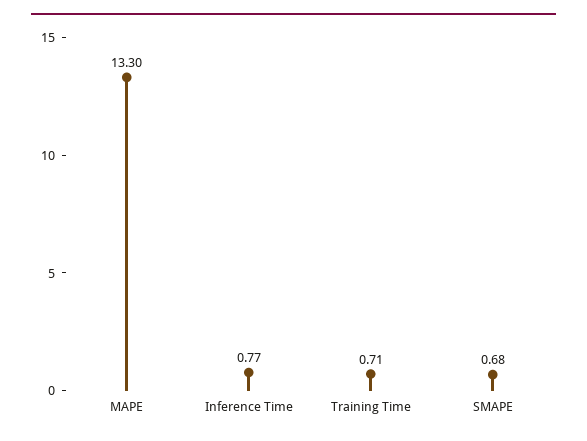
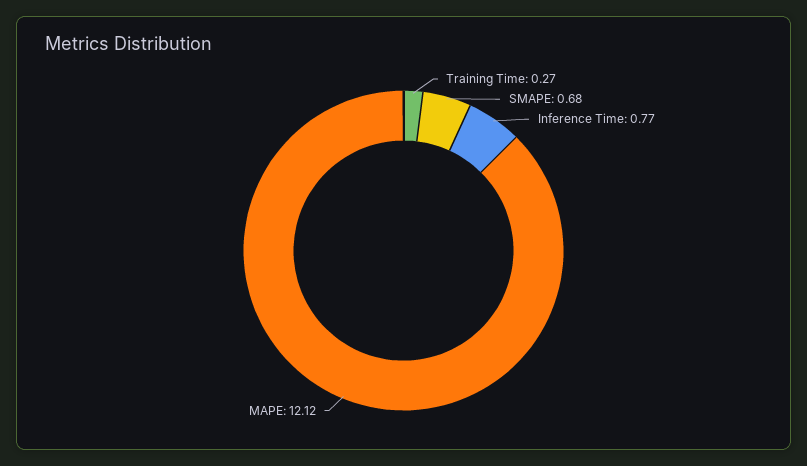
MAPE: 13.3 -> 12.12
Training Time: 0.71 -> 0.27

